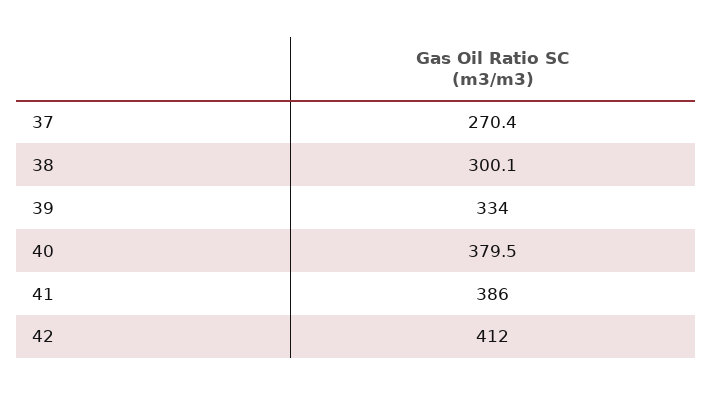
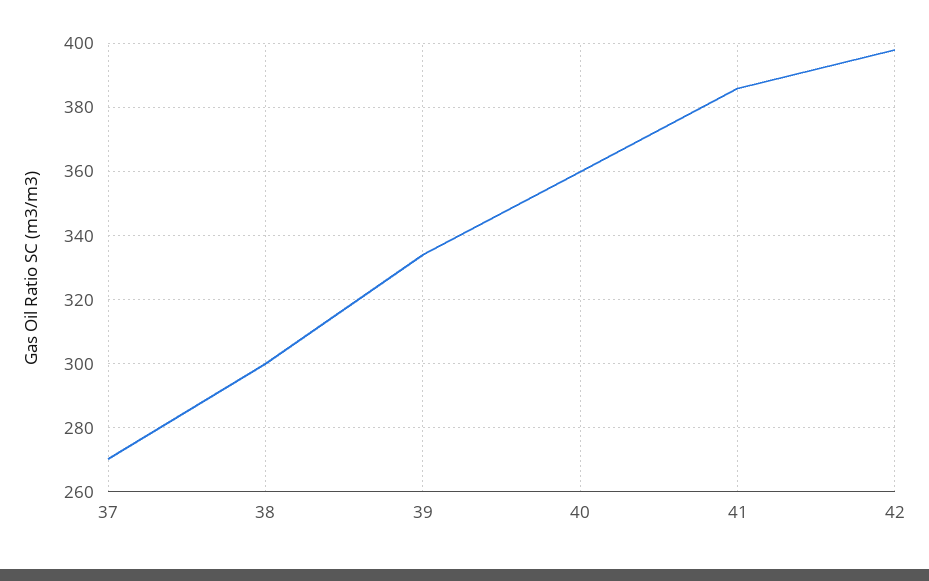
40: 379.5 -> 360
42: 412 -> 398

